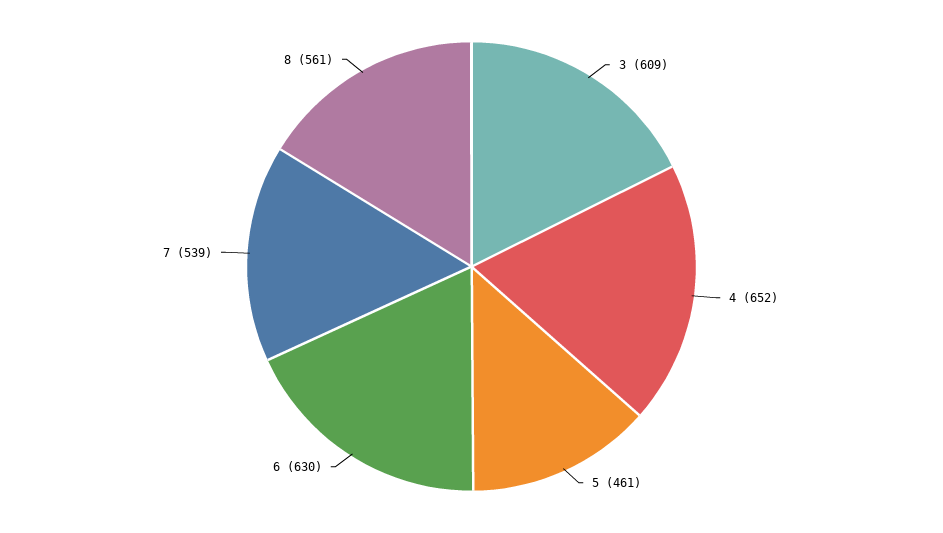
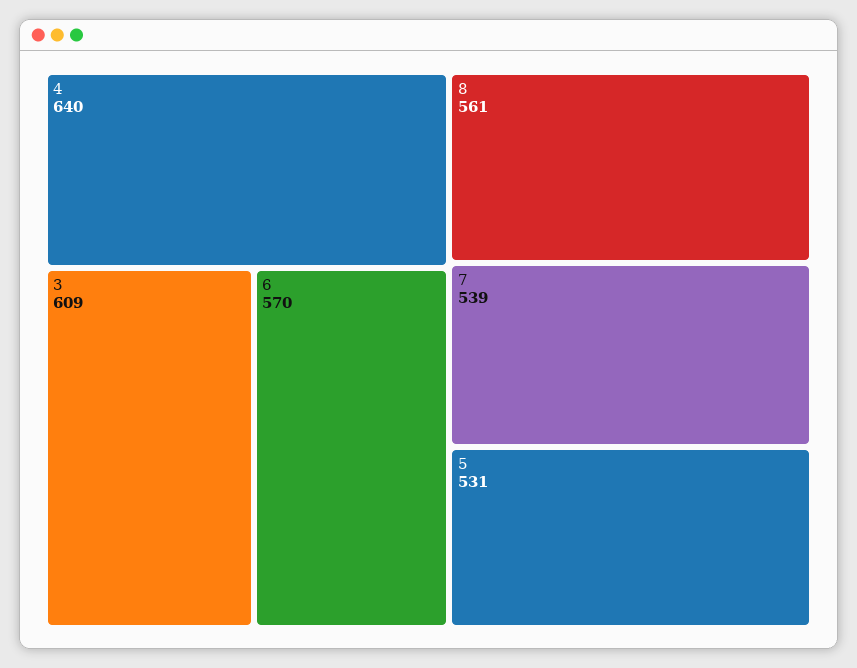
4: 652 -> 640
5: 461 -> 531
6: 630 -> 570

